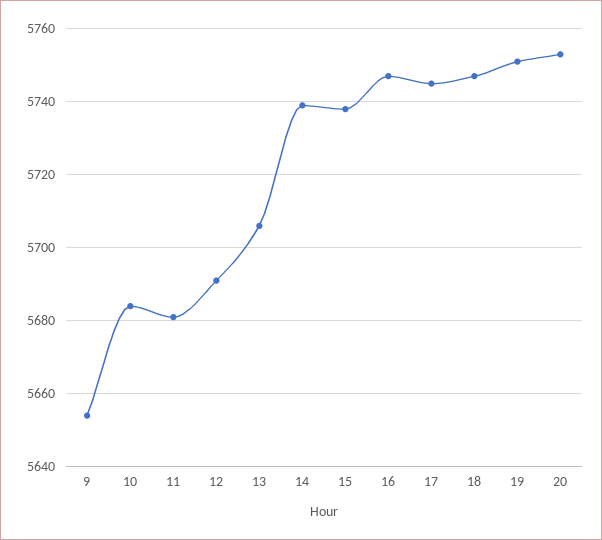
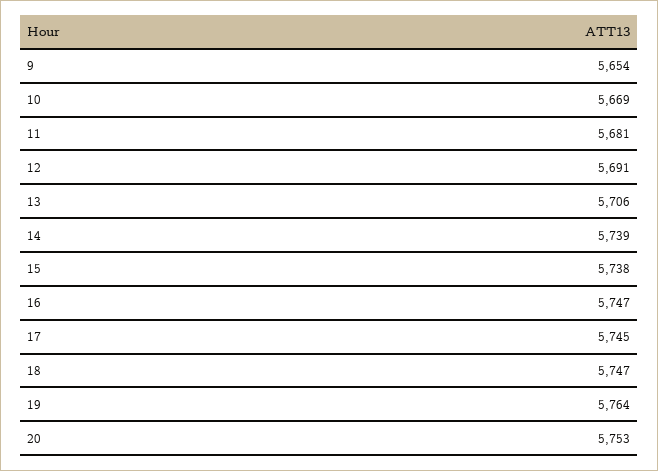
10: 5685 -> 5669
19: 5750 -> 5764

